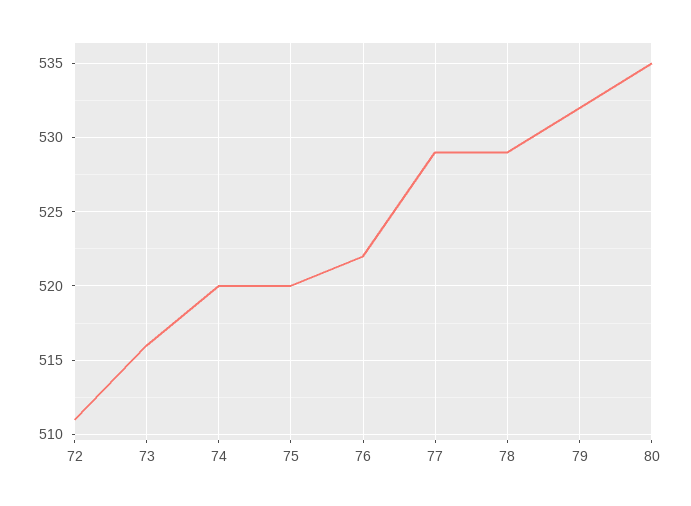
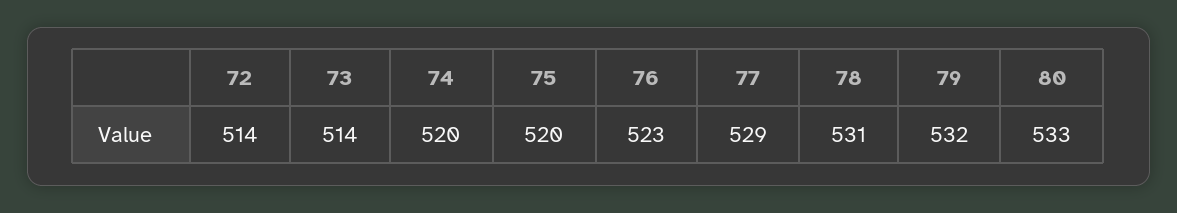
72: 511 -> 514
73: 516 -> 514
76: 522 -> 523
78: 529 -> 531
80: 535 -> 533

